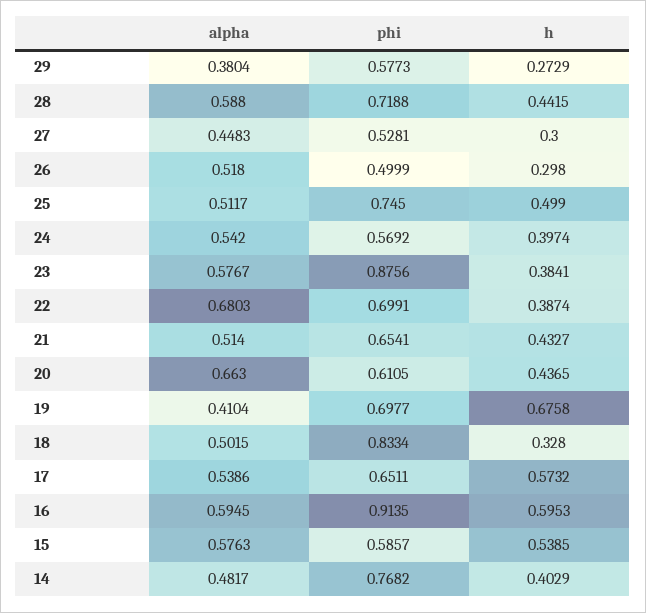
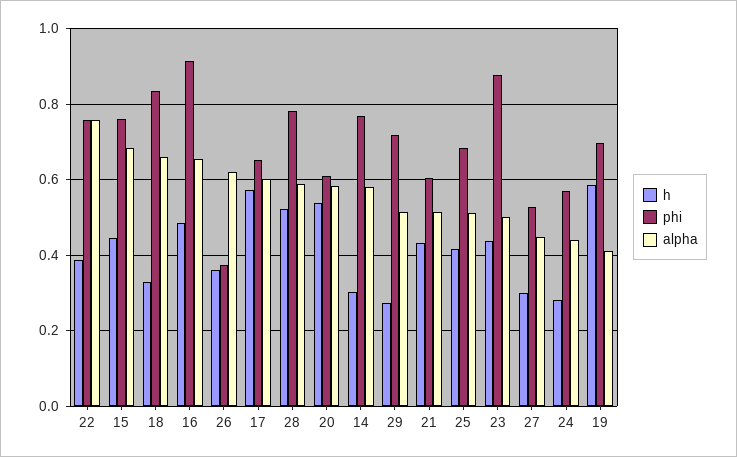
alpha, 29: 0.3804 -> 0.52
phi, 29: 0.5773 -> 0.72
phi, 28: 0.7188 -> 0.78
h, 28: 0.4415 -> 0.52
alpha, 26: 0.518 -> 0.62
phi, 26: 0.4999 -> 0.38
h, 26: 0.298 -> 0.36
phi, 25: 0.745 -> 0.68
h, 25: 0.499 -> 0.42
alpha, 24: 0.542 -> 0.44
h, 24: 0.3974 -> 0.28
alpha, 23: 0.5767 -> 0.5
h, 23: 0.3841 -> 0.44
alpha, 22: 0.6803 -> 0.76
phi, 22: 0.6991 -> 0.76
phi, 21: 0.6541 -> 0.6
alpha, 20: 0.663 -> 0.58
h, 20: 0.4365 -> 0.54
h, 19: 0.6758 -> 0.58
alpha, 18: 0.5015 -> 0.66
alpha, 17: 0.5386 -> 0.6
alpha, 16: 0.5945 -> 0.66
h, 16: 0.5953 -> 0.48
alpha, 15: 0.5763 -> 0.68
phi, 15: 0.5857 -> 0.76
h, 15: 0.5385 -> 0.44
alpha, 14: 0.4817 -> 0.58
h, 14: 0.4029 -> 0.3

